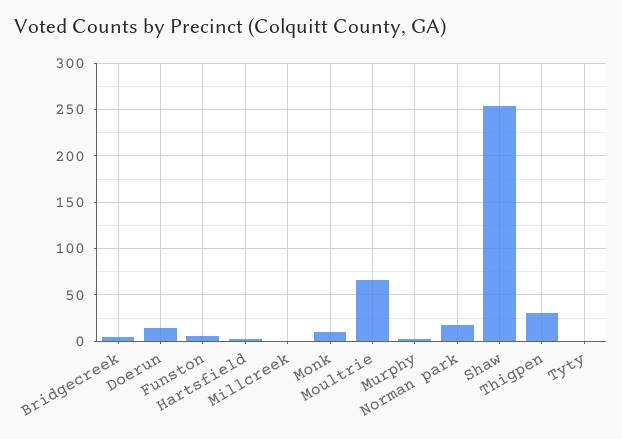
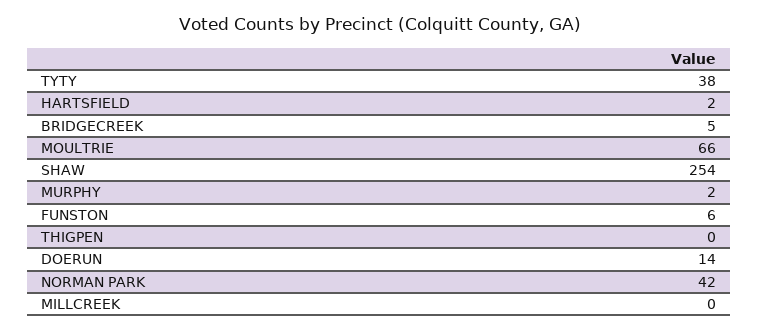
Monk: 10 -> none
Norman park: 20 -> 42
Thigpen: 30 -> 0
Tyty: 0 -> 38

